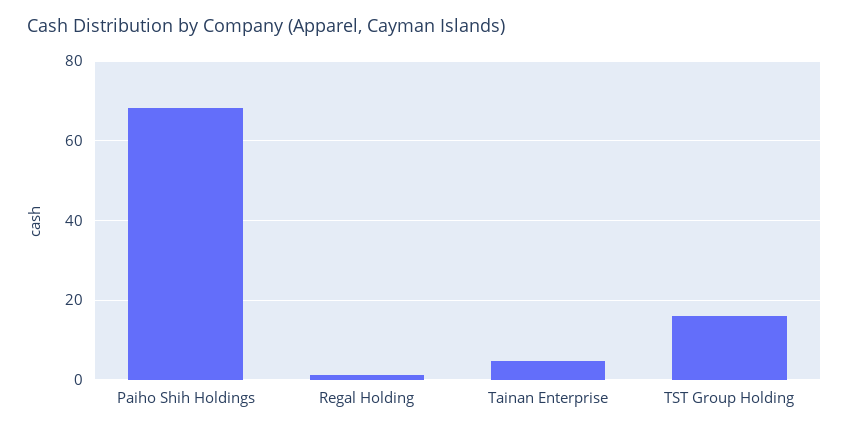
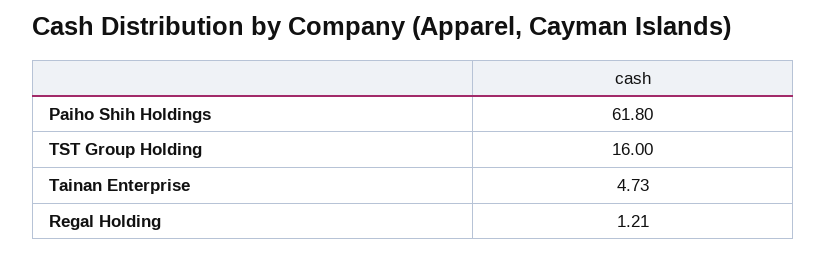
Paiho Shih Holdings: 68 -> 61.8

